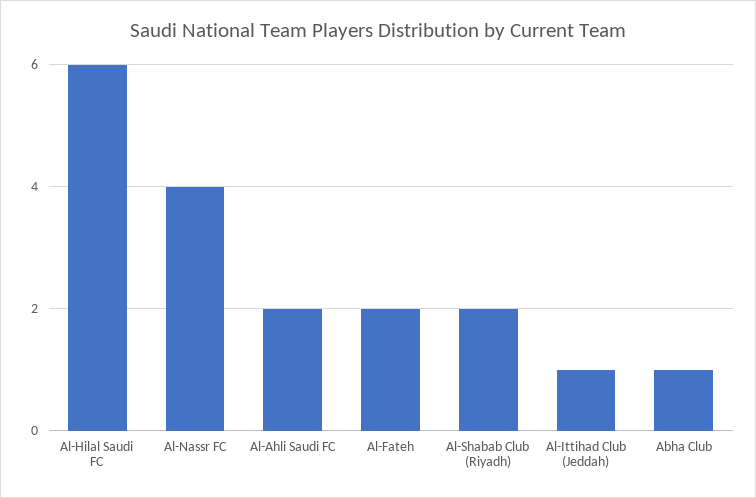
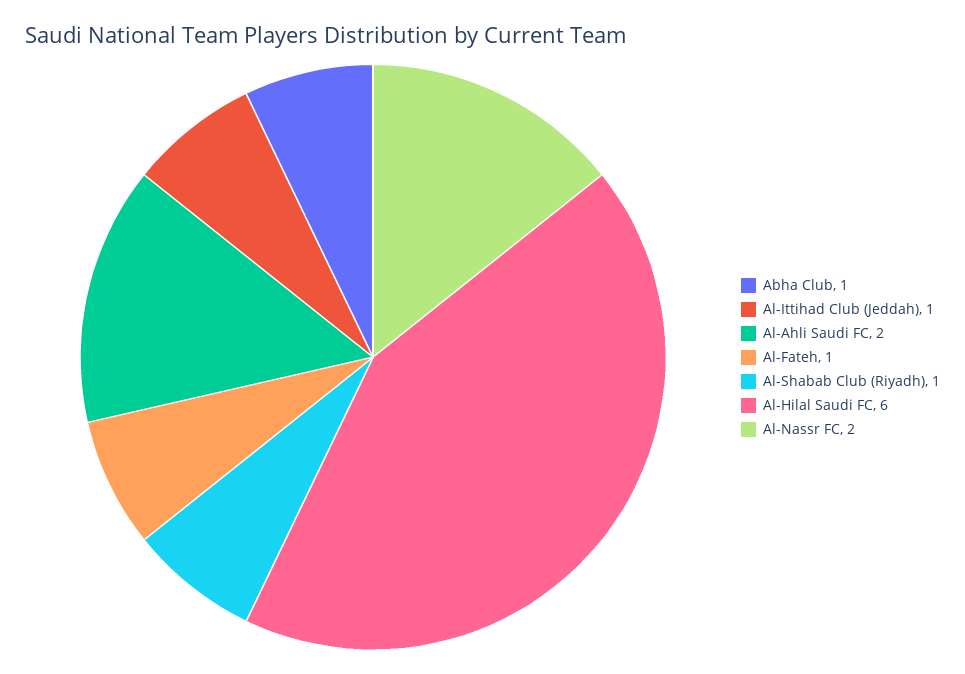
Al-Nassr FC: 4 -> 2
Al-Fateh: 2 -> 1
Al-Shabab Club (Riyadh): 2 -> 1

